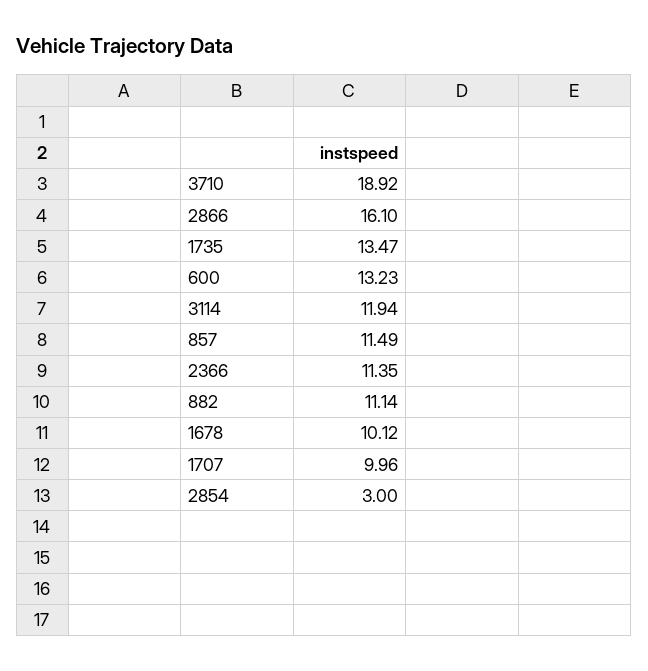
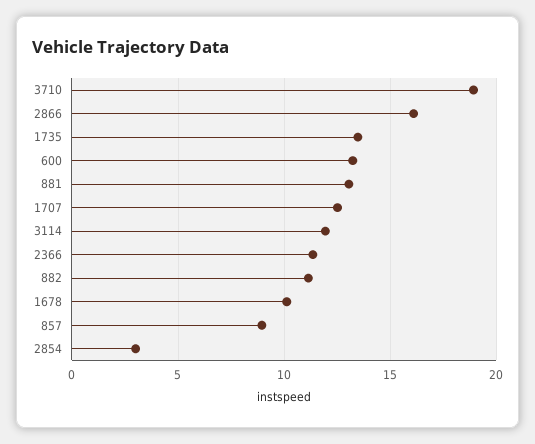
857: 11.49 -> 9
1707: 9.96 -> 12.5
881: none -> 13

